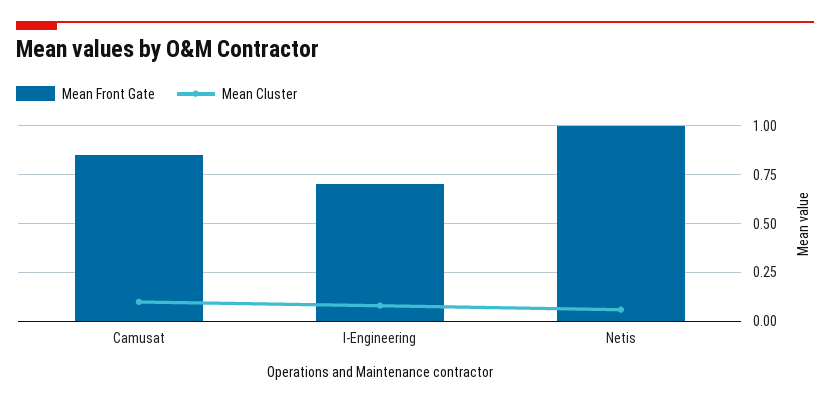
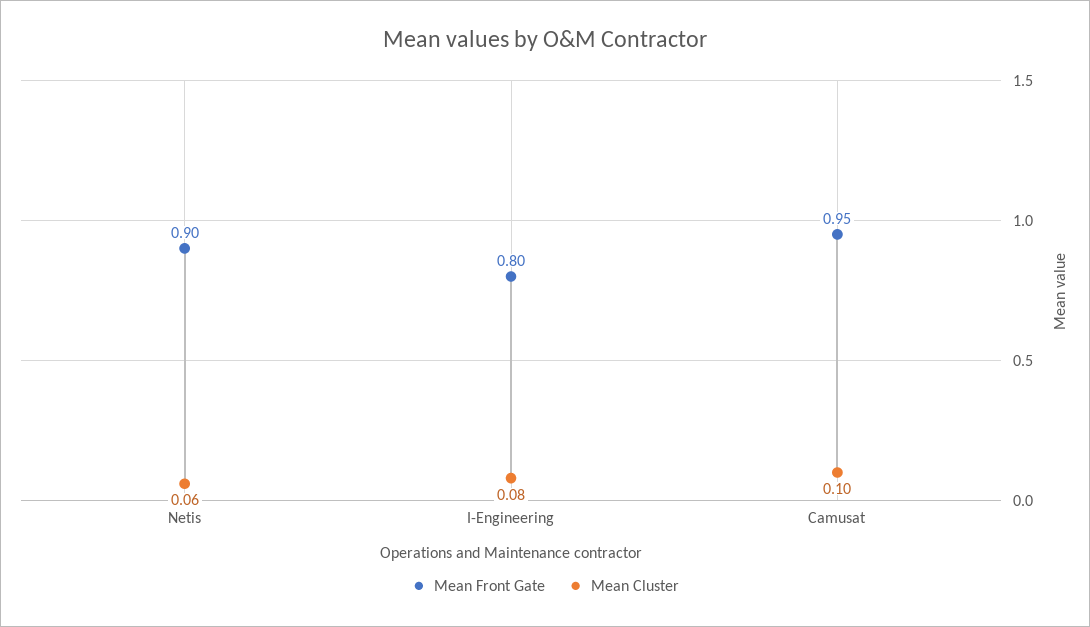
Mean Front Gate, Camusat: 0.85 -> 0.95
Mean Front Gate, I-Engineering: 0.7 -> 0.8
Mean Front Gate, Netis: 1 -> 0.9

